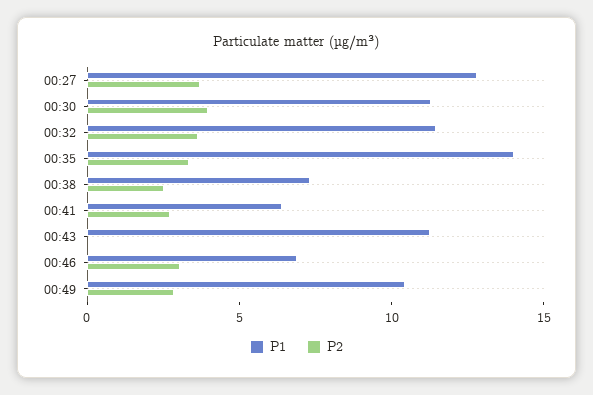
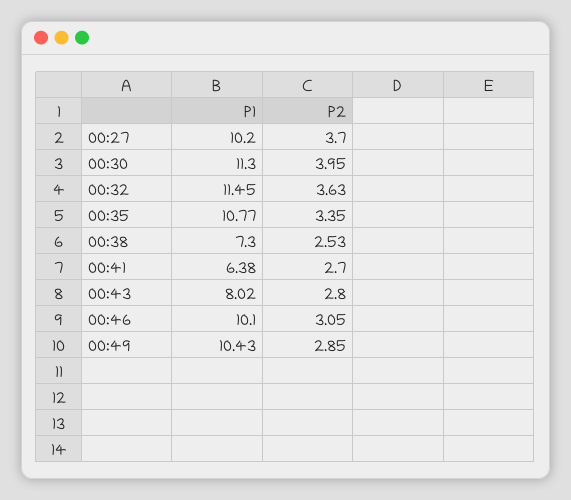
P1, 00:27: 13 -> 10.2
P1, 00:35: 14 -> 10.77
P1, 00:43: 11 -> 8.02
P2, 00:43: 0 -> 2.8
P1, 00:46: 7 -> 10.1

